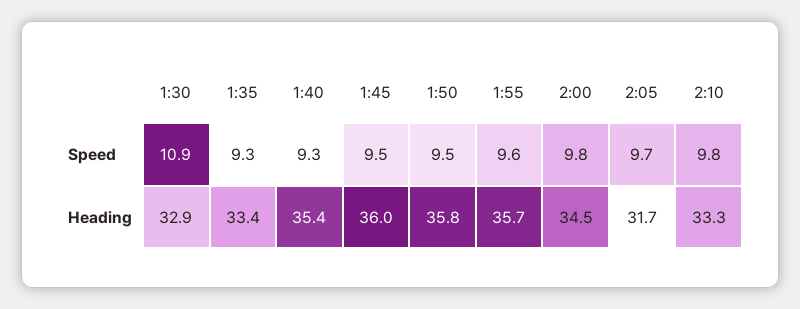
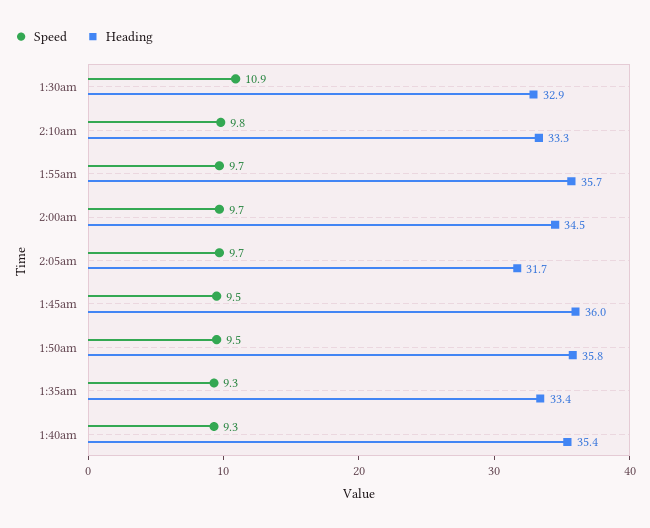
Speed, 1:55: 9.6 -> 9.7
Speed, 2:00: 9.8 -> 9.7

